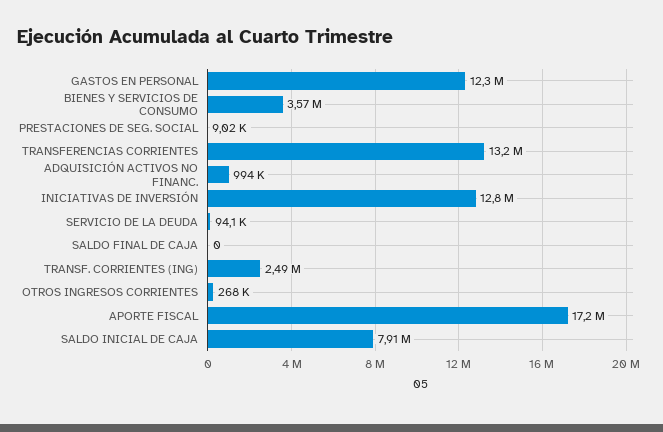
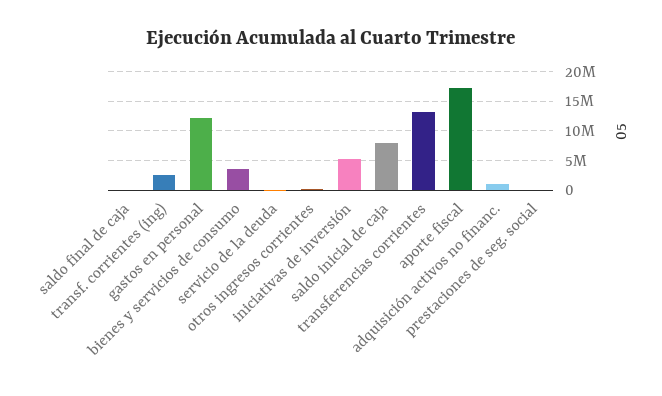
INICIATIVAS DE INVERSIÓN: 12800000 -> 5000000

